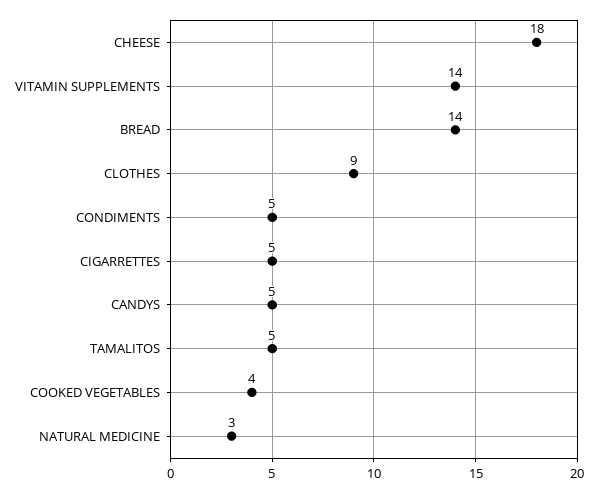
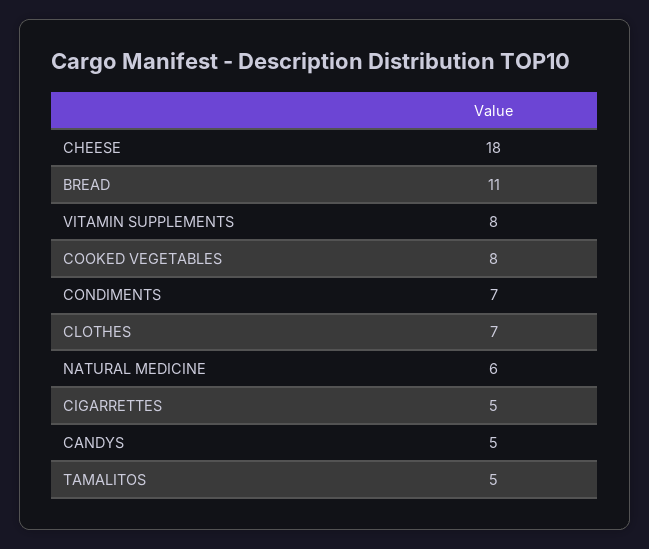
VITAMIN SUPPLEMENTS: 14 -> 8
BREAD: 14 -> 11
CLOTHES: 9 -> 7
CONDIMENTS: 5 -> 7
COOKED VEGETABLES: 4 -> 8
NATURAL MEDICINE: 3 -> 6

